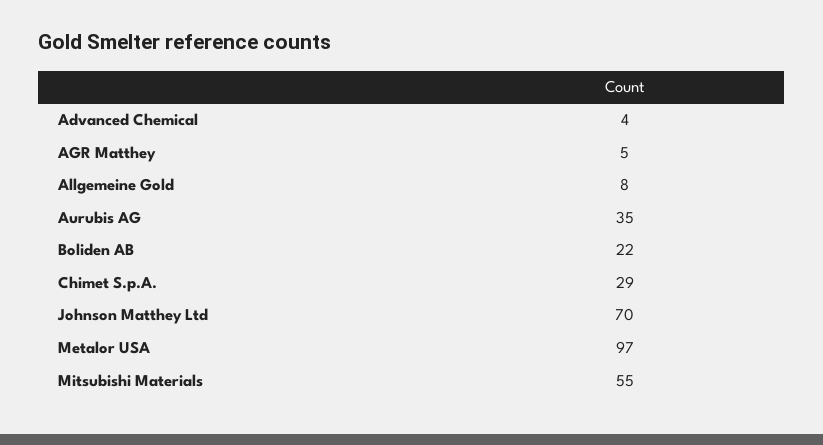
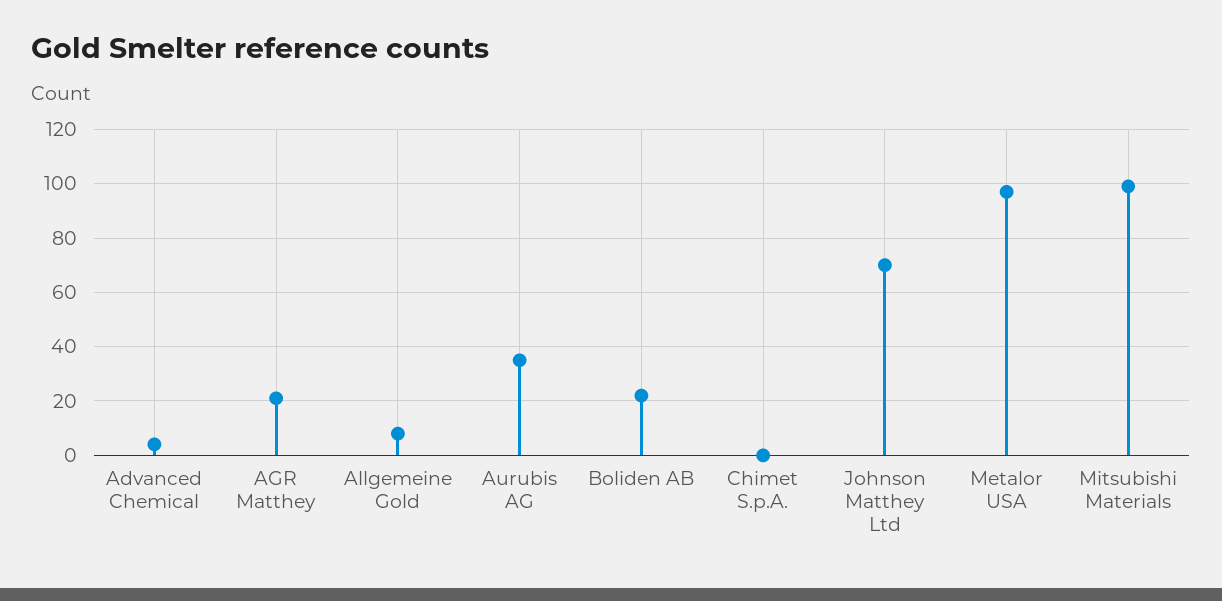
AGR Matthey: 5 -> 20
Chimet S.p.A.: 29 -> 0
Mitsubishi Materials: 55 -> 100

